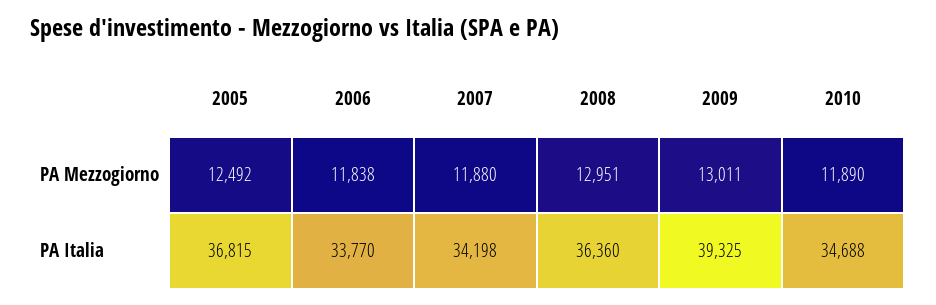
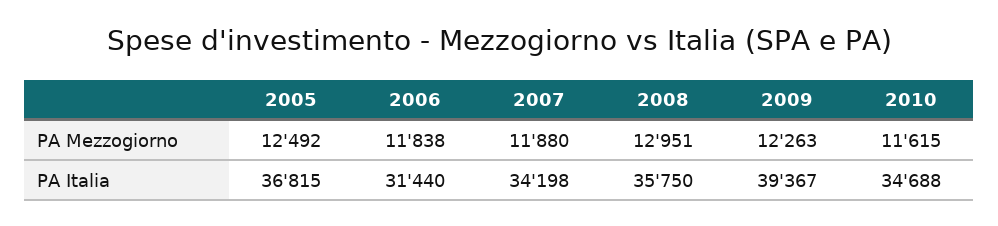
2009, PA Mezzogiorno: 13011 -> 12263
2010, PA Mezzogiorno: 11890 -> 11615
2006, PA Italia: 33770 -> 31440
2008, PA Italia: 36360 -> 35750
2009, PA Italia: 39325 -> 39367

